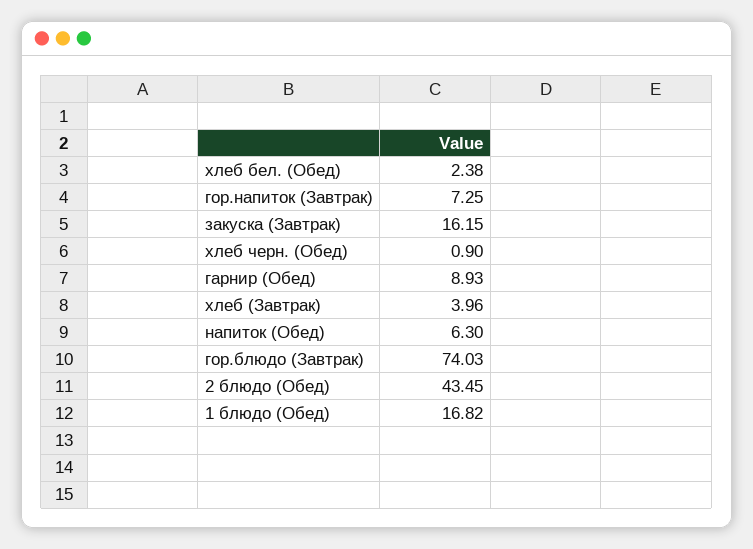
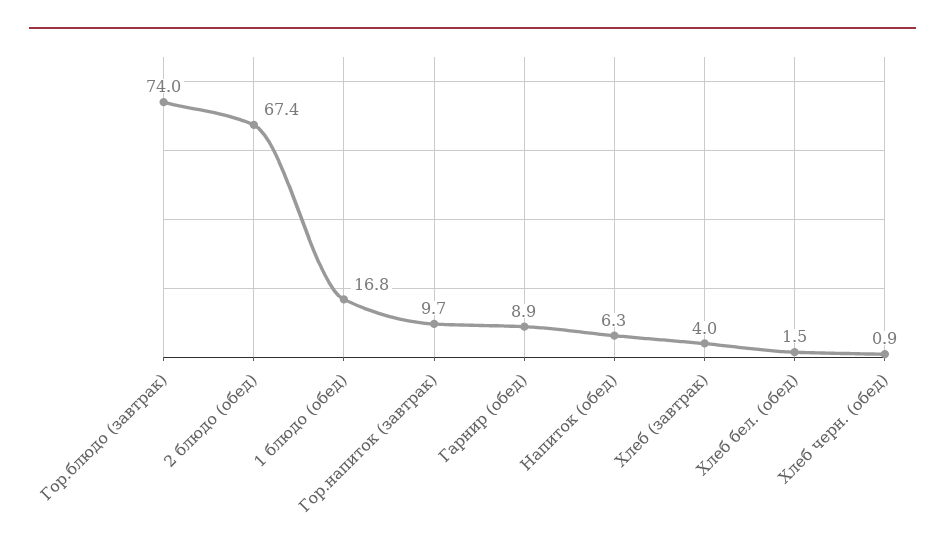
хлеб бел. (Обед): 2.38 -> 1.5
гор.напиток (Завтрак): 7.25 -> 9.7
закуска (Завтрак): 16.15 -> none
2 блюдо (Обед): 43.45 -> 67.4

